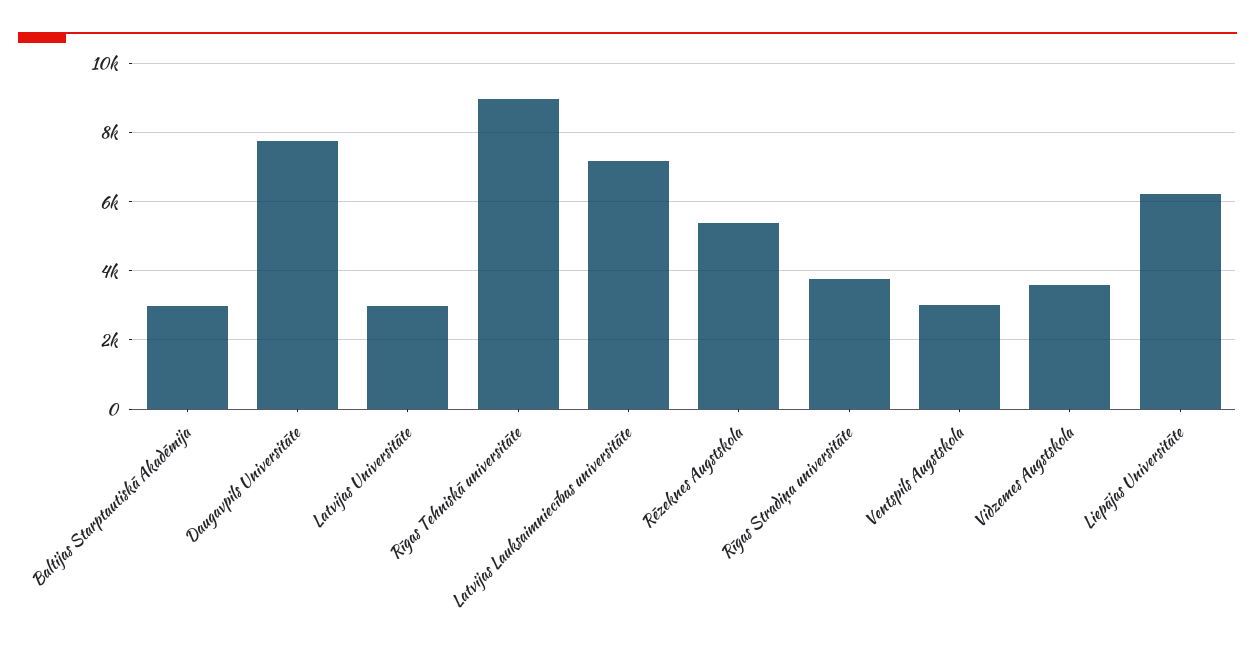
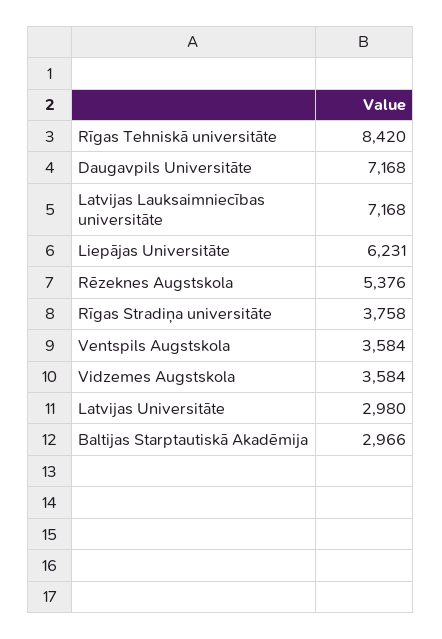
Daugavpils Universitāte: 7800 -> 7168
Rīgas Tehniskā universitāte: 9000 -> 8420
Ventspils Augstskola: 3000 -> 3584

